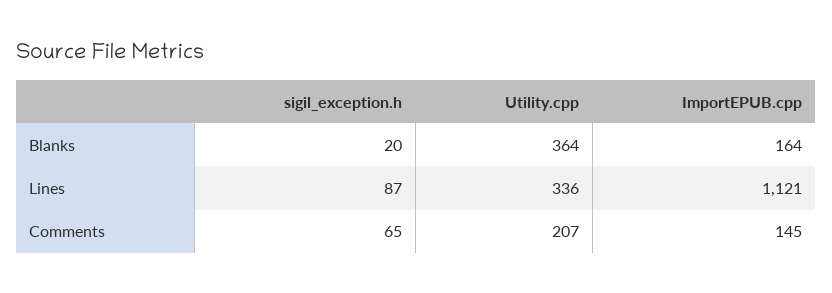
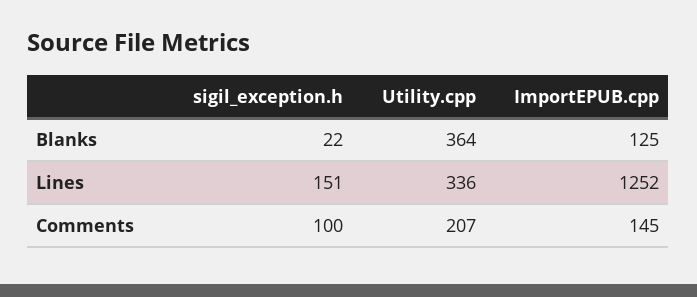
sigil_exception.h, Blanks: 20 -> 22
ImportEPUB.cpp, Blanks: 164 -> 125
sigil_exception.h, Lines: 87 -> 151
ImportEPUB.cpp, Lines: 1121 -> 1252
sigil_exception.h, Comments: 65 -> 100

